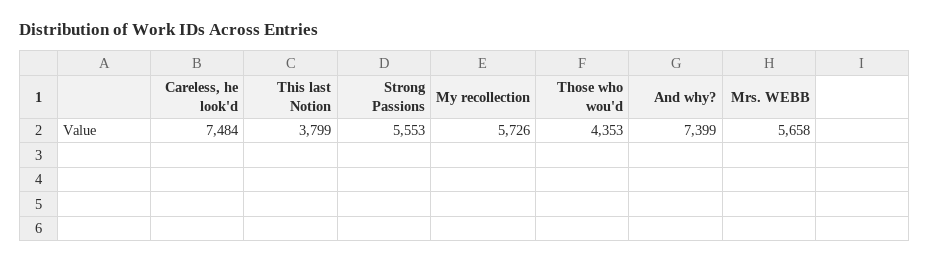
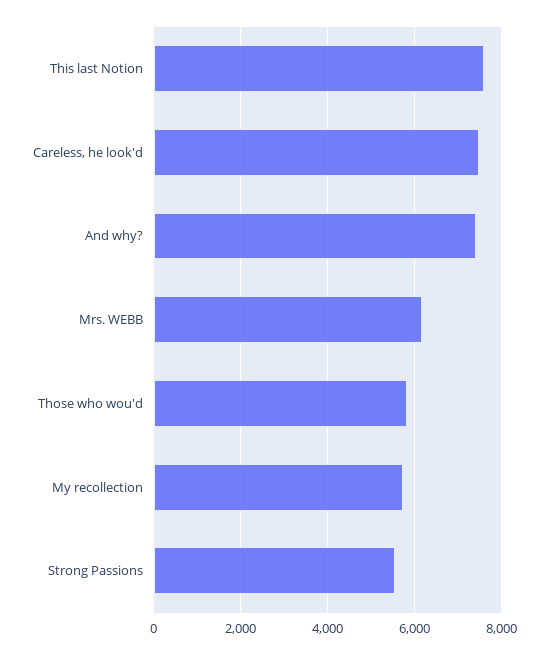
This last Notion: 3799 -> 7600
Those who wou'd: 4353 -> 5800
Mrs. WEBB: 5658 -> 6200

